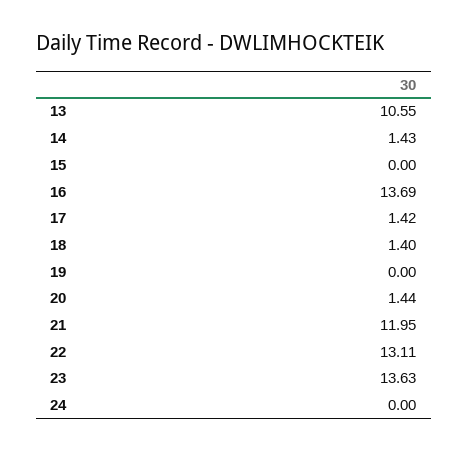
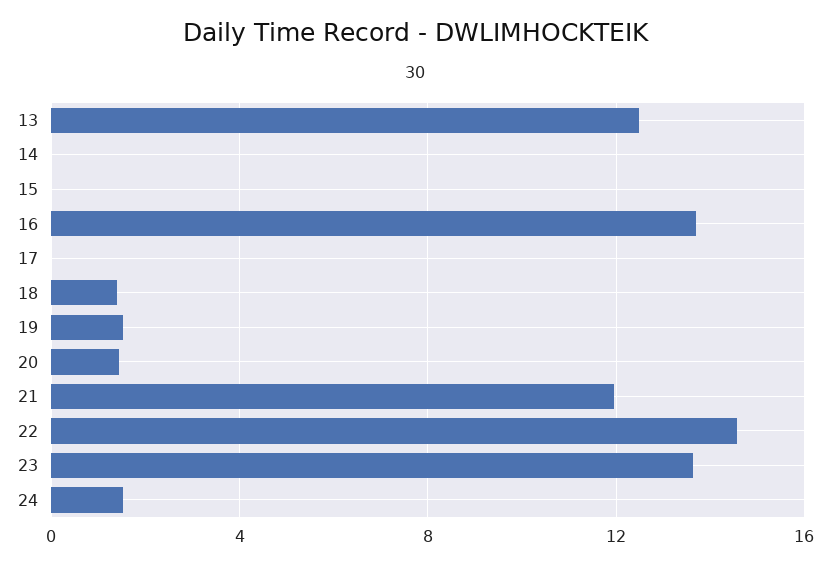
13: 10.55 -> 12.5
14: 1.43 -> 0
17: 1.42 -> 0
19: 0 -> 1.5
22: 13.11 -> 14.5
24: 0 -> 1.5

